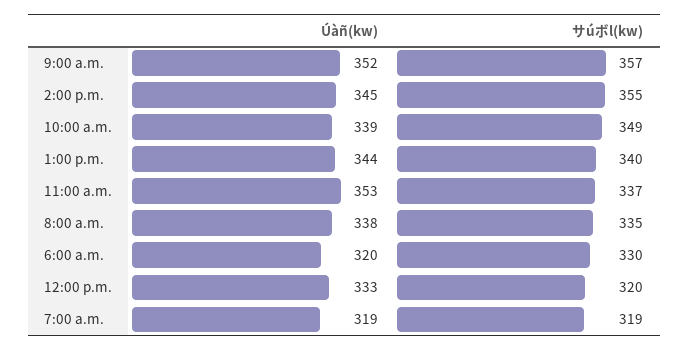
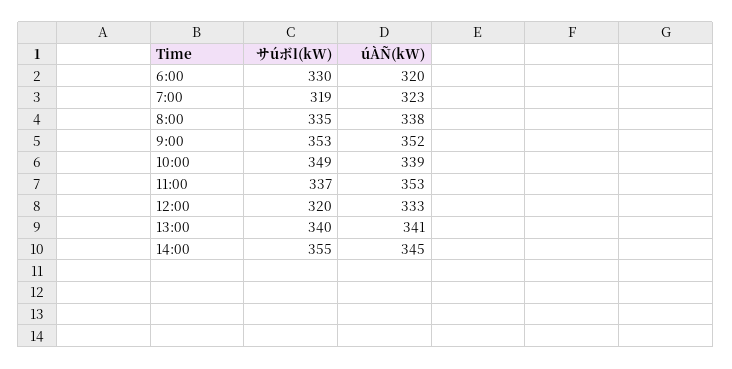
サúボl(kw), 9:00 a.m.: 357 -> 353
Úàñ(kw), 1:00 p.m.: 344 -> 341
Úàñ(kw), 7:00 a.m.: 319 -> 323

